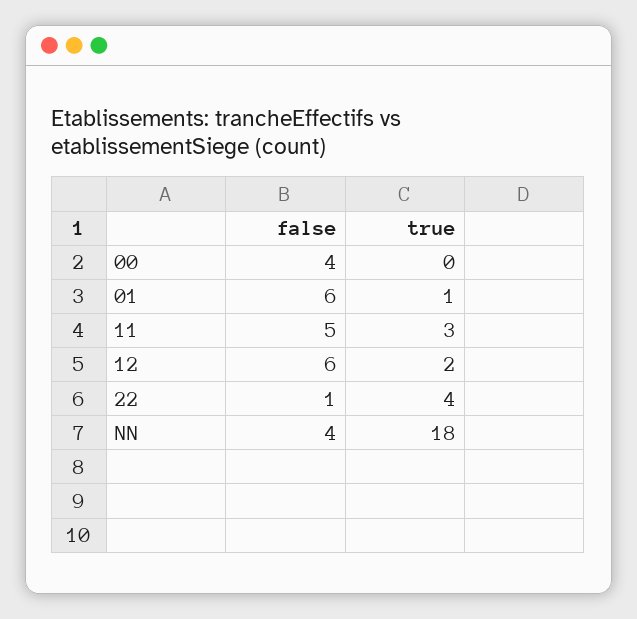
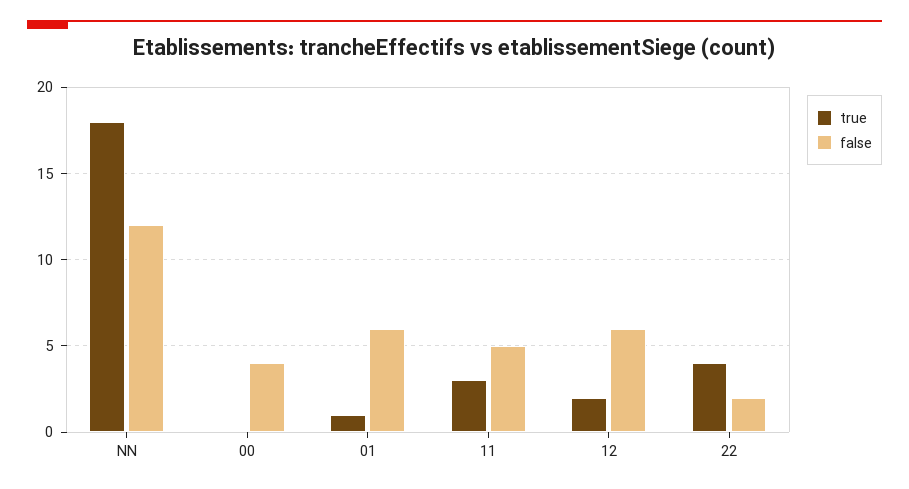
false, 22: 1 -> 2
false, NN: 4 -> 12

